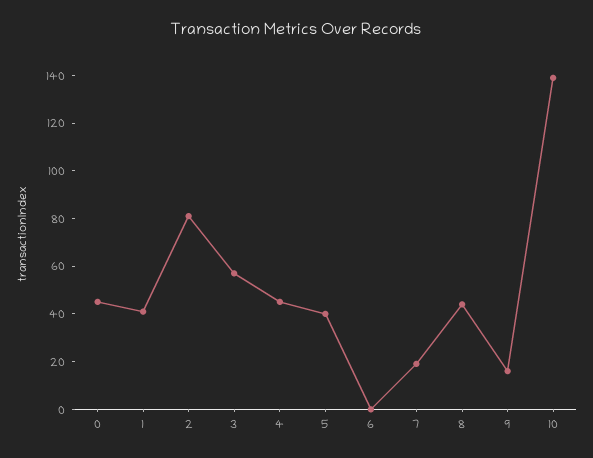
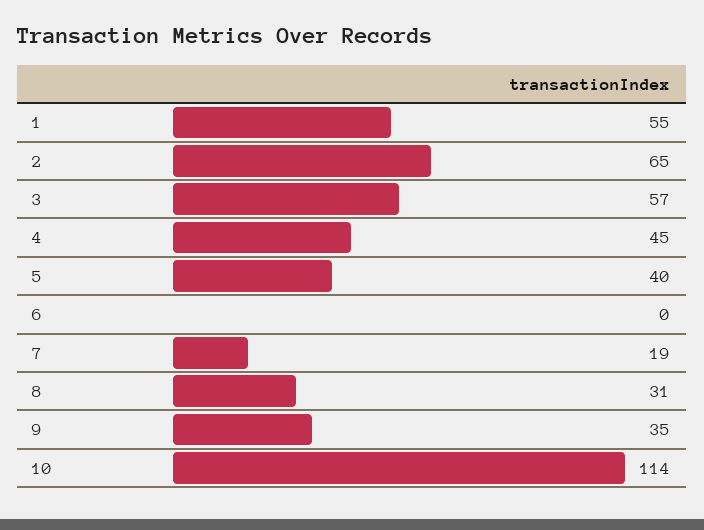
0: 45 -> none
1: 40 -> 55
2: 80 -> 65
8: 45 -> 31
9: 15 -> 35
10: 140 -> 114

